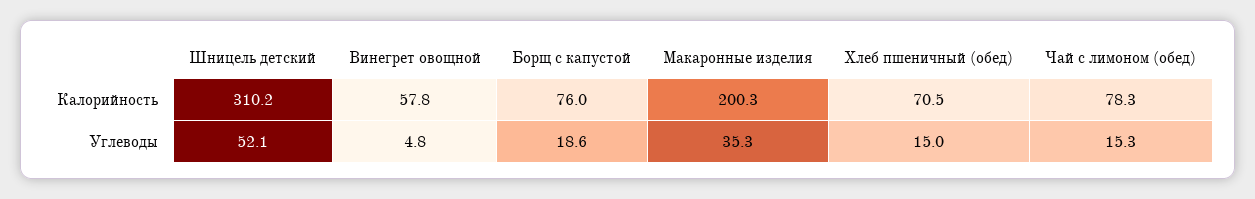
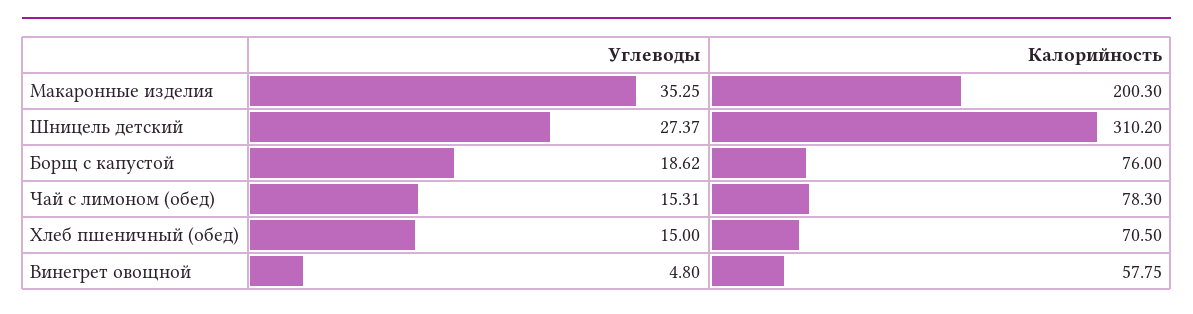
Шницель детский, Углеводы: 52.1 -> 27.37

